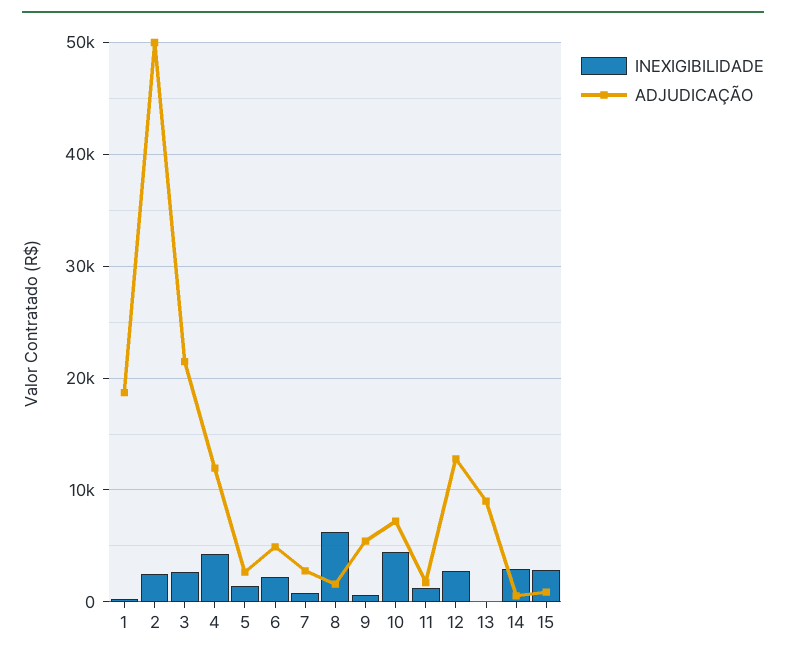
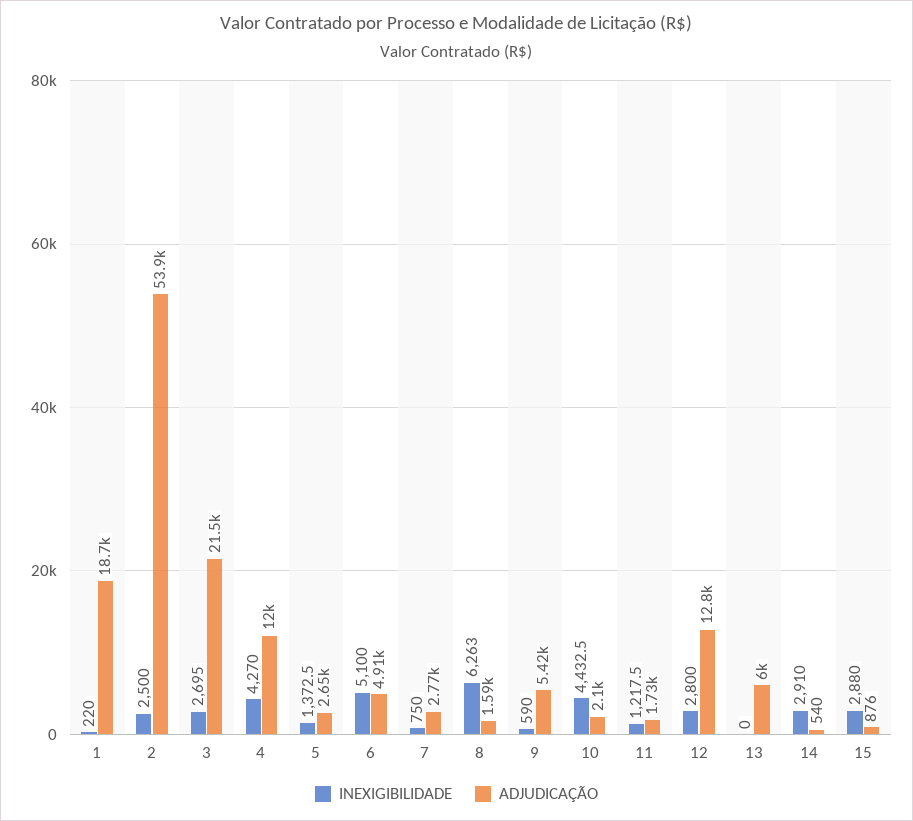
ADJUDICAÇÃO, 2: 50000 -> 53900
INEXIGIBILIDADE, 6: 2000 -> 5100
ADJUDICAÇÃO, 10: 7000 -> 2100
ADJUDICAÇÃO, 13: 9000 -> 6000

